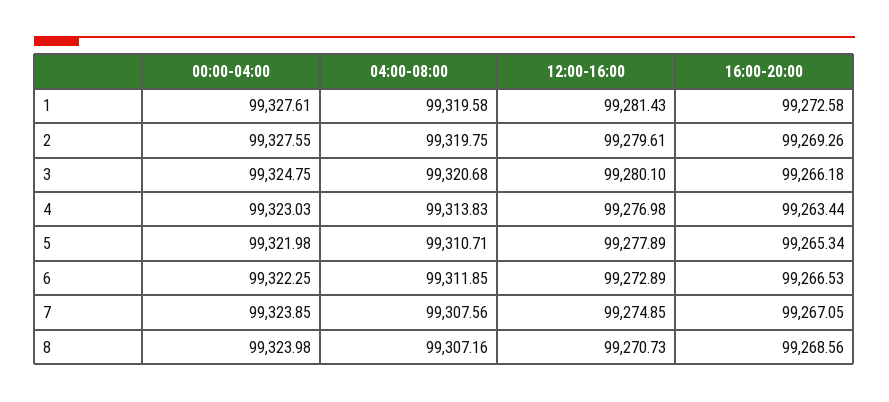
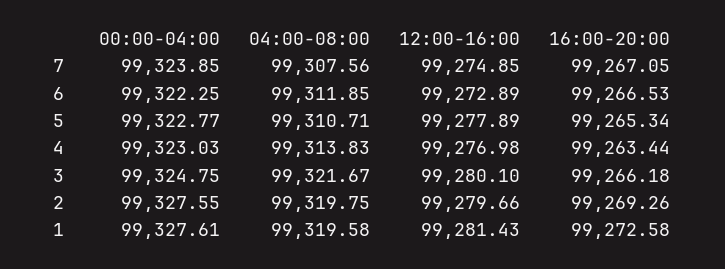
12:00-16:00, 2: 99279.61 -> 99279.66
04:00-08:00, 3: 99320.68 -> 99321.67
00:00-04:00, 5: 99321.98 -> 99322.77
00:00-04:00, 8: 99323.98 -> none
04:00-08:00, 8: 99307.16 -> none
12:00-16:00, 8: 99270.73 -> none
16:00-20:00, 8: 99268.56 -> none

